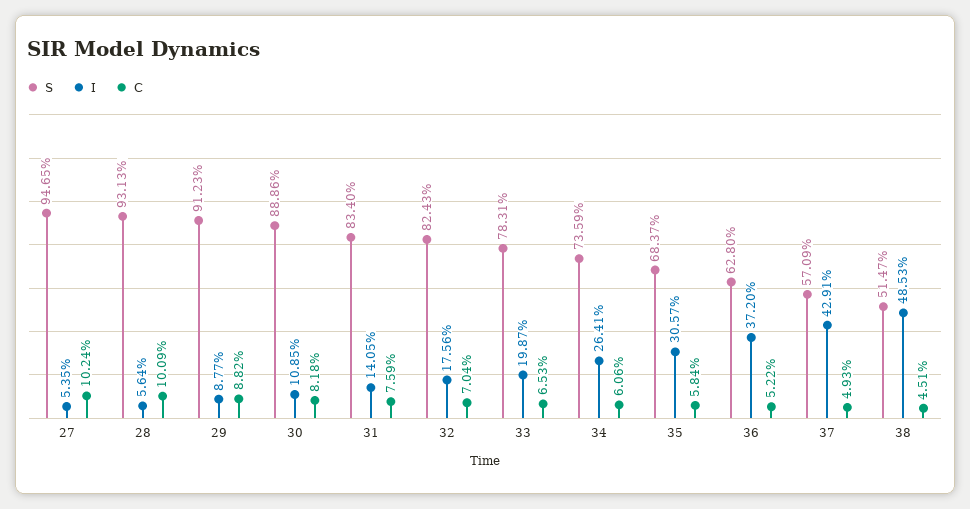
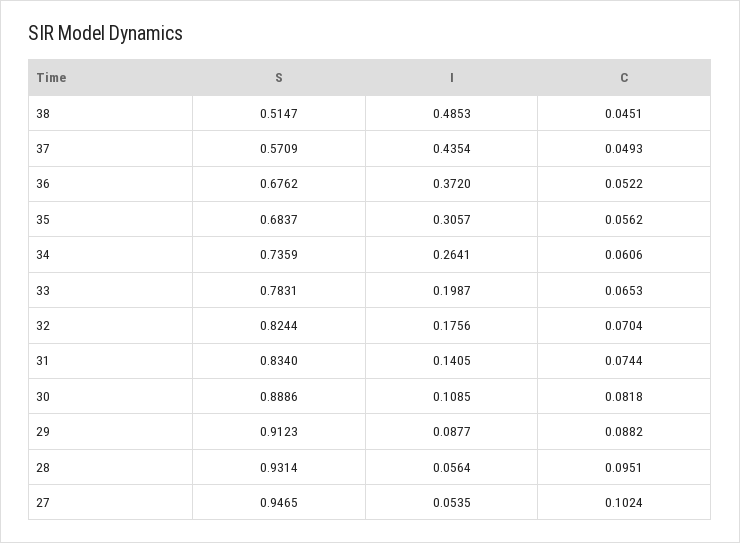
S, 28: 0.9313 -> 0.9314
C, 28: 0.1009 -> 0.0951
C, 31: 0.0759 -> 0.0744
S, 32: 0.8243 -> 0.8244
C, 35: 0.0584 -> 0.0562
S, 36: 0.628 -> 0.6762
I, 37: 0.4291 -> 0.4354

